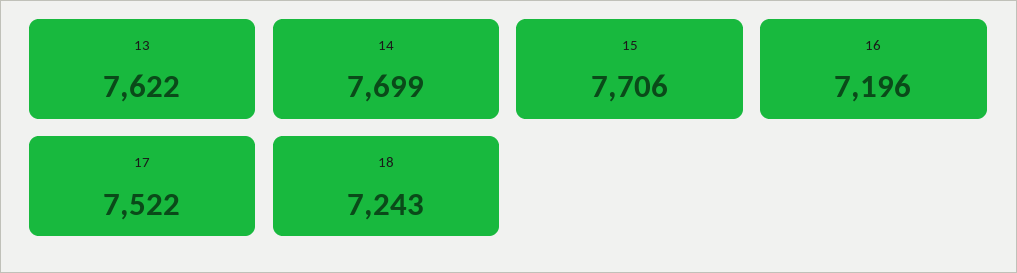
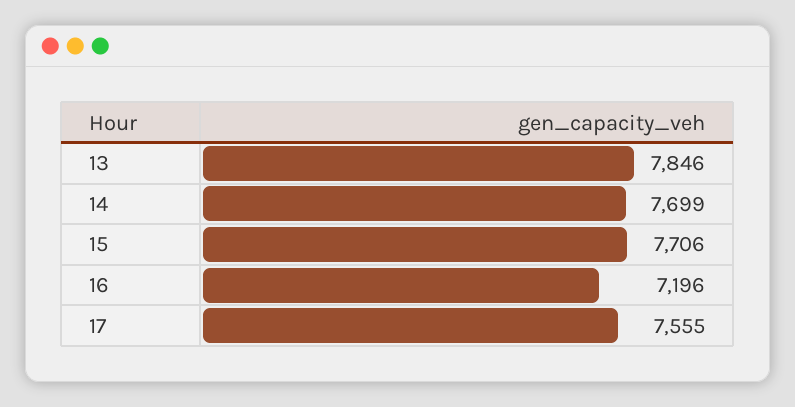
13: 7622 -> 7846
17: 7522 -> 7555
18: 7243 -> none

